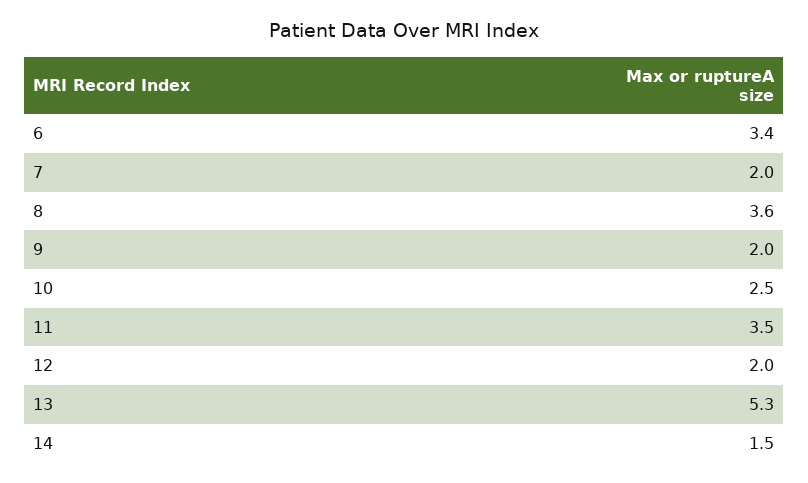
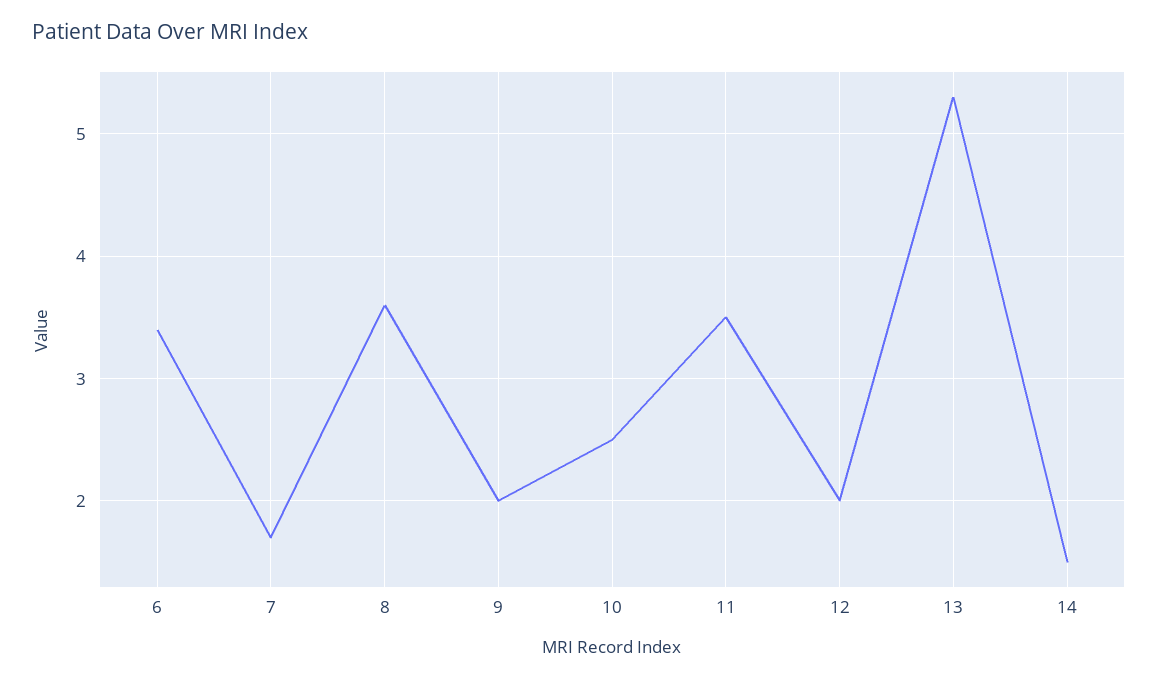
7: 2 -> 1.7

